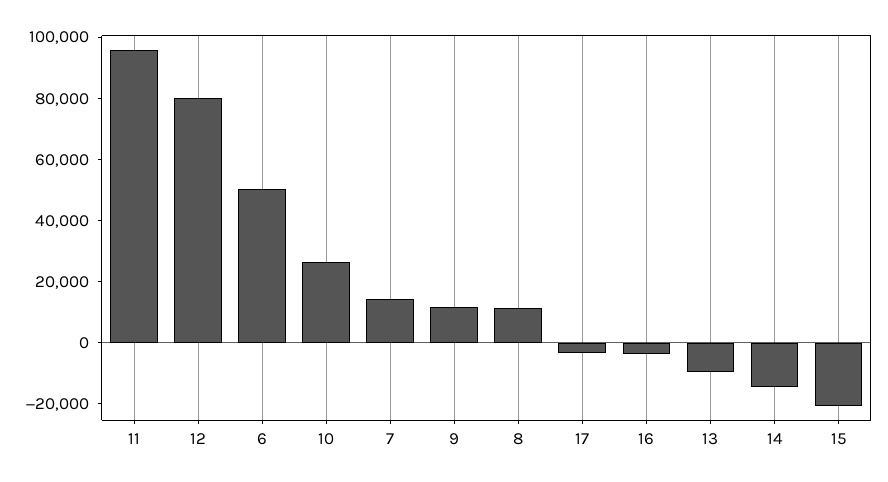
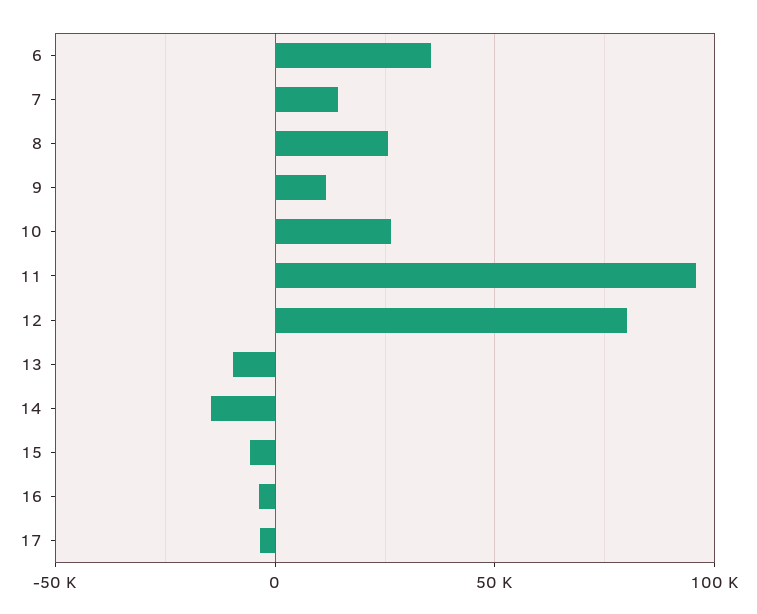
6: 50000 -> 35000
8: 10000 -> 25000
15: -20000 -> -5000

